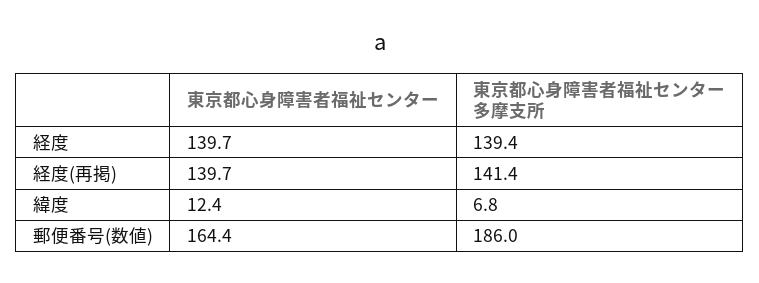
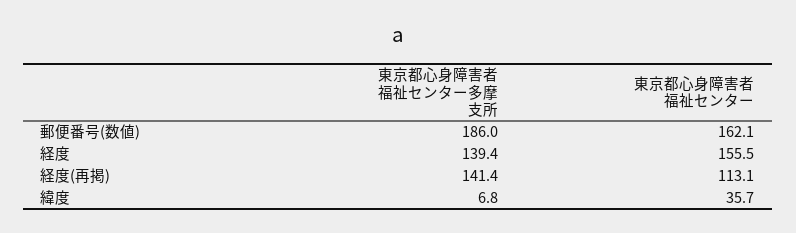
東京都心身障害者福祉センター, 経度: 139.7 -> 155.5
東京都心身障害者福祉センター, 経度(再掲): 139.7 -> 113.1
東京都心身障害者福祉センター, 緯度: 12.4 -> 35.7
東京都心身障害者福祉センター, 郵便番号(数値): 164.4 -> 162.1

